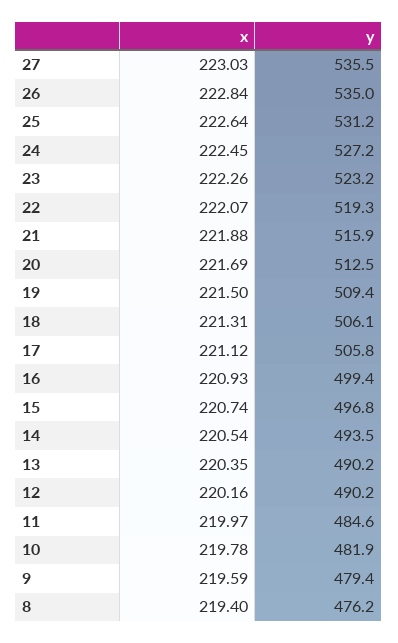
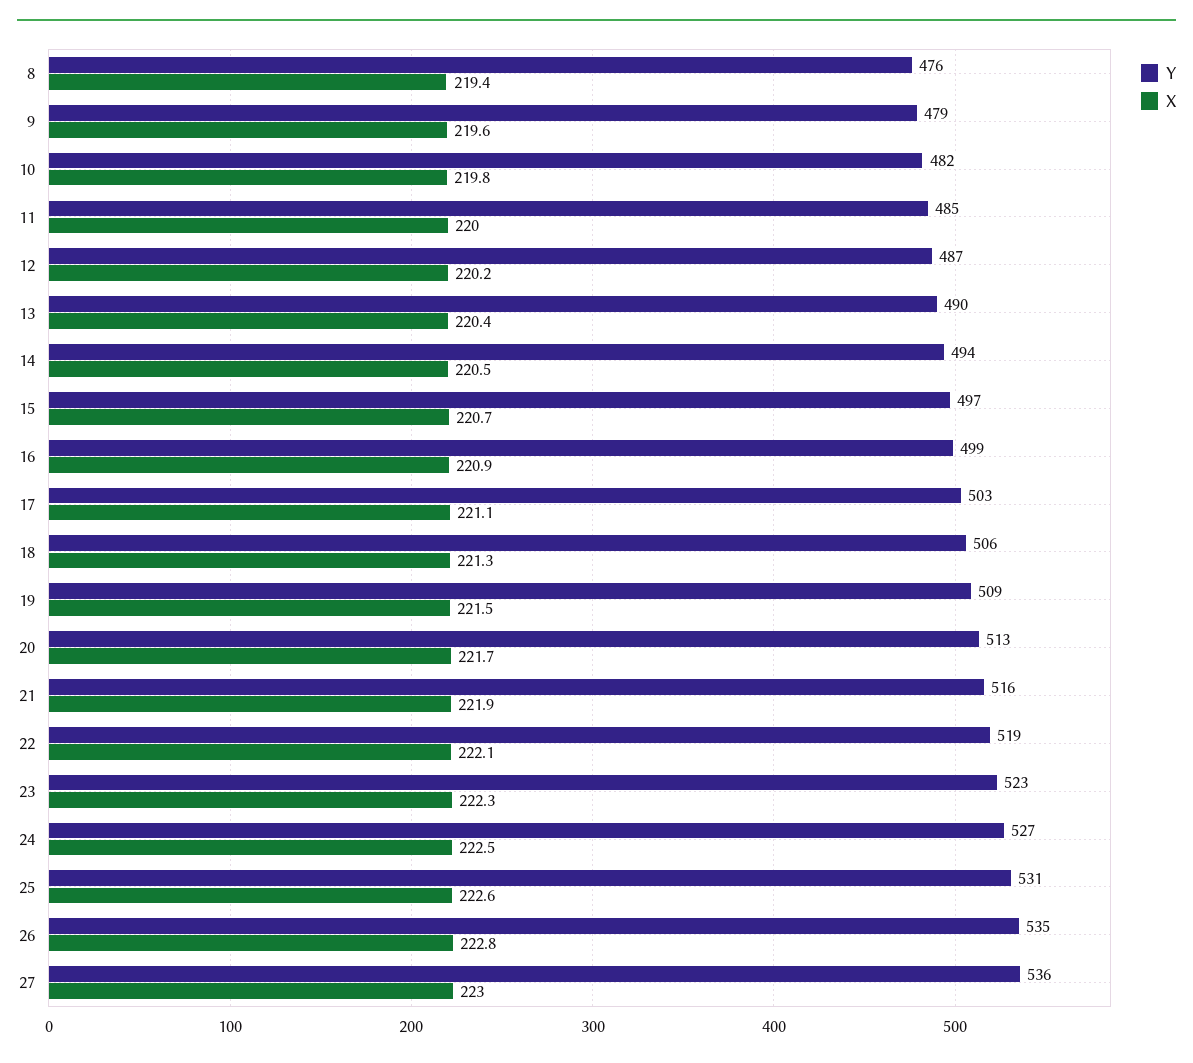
y, 17: 505.8 -> 503
y, 12: 490.2 -> 487

